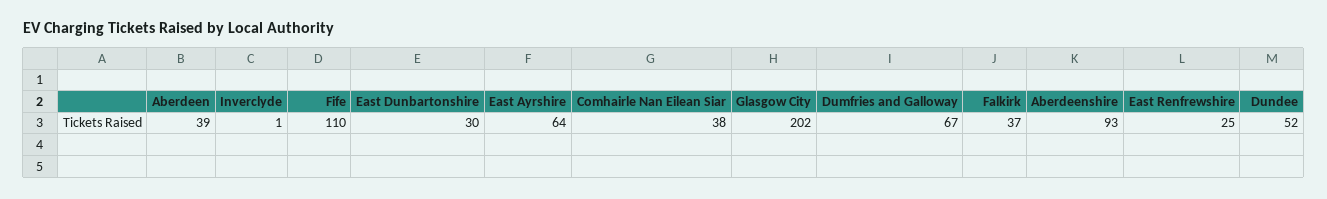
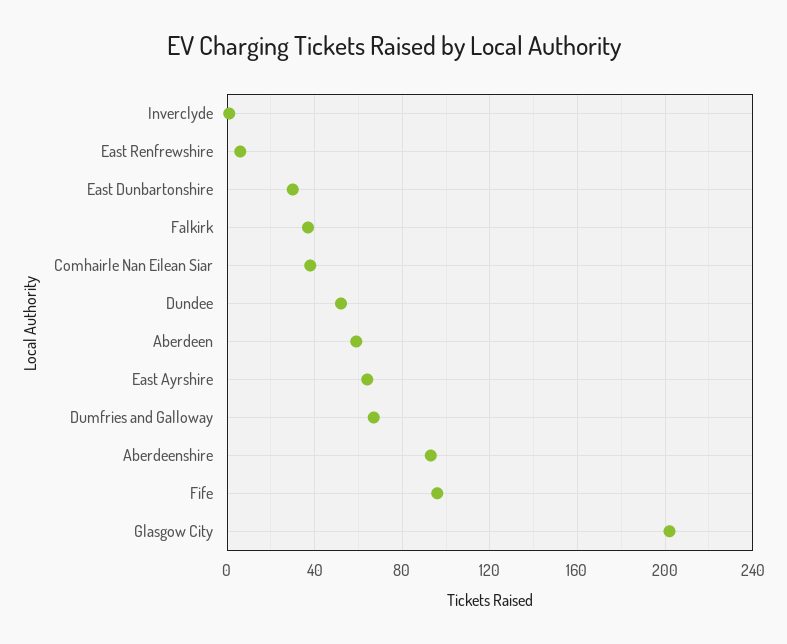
Aberdeen: 39 -> 60
Fife: 110 -> 95
East Renfrewshire: 25 -> 5

